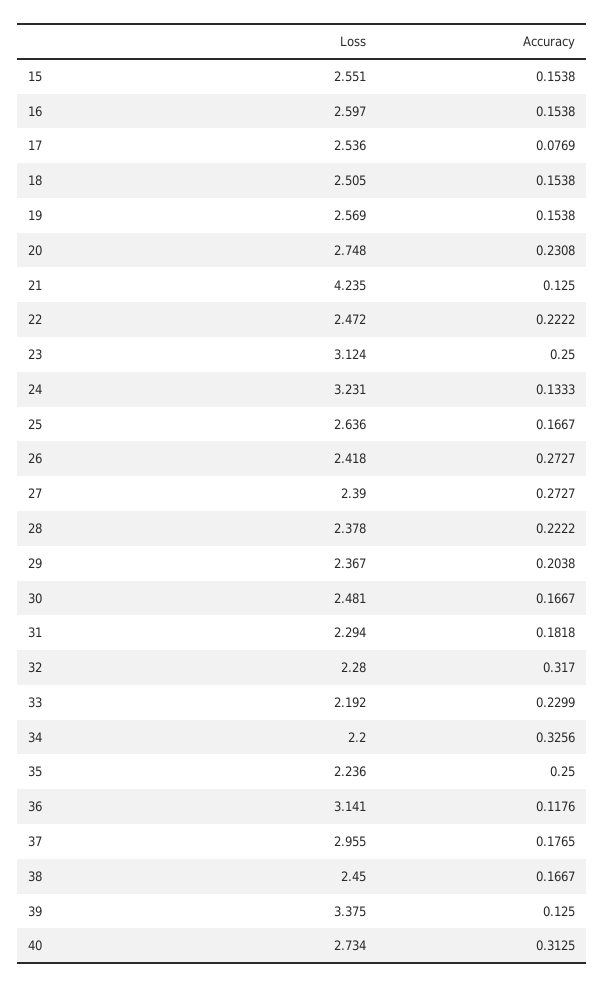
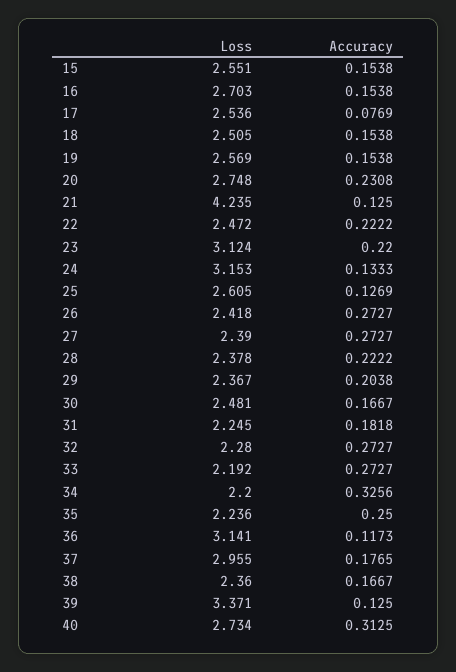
Loss, 16: 2.597 -> 2.703
Accuracy, 23: 0.25 -> 0.22
Loss, 24: 3.231 -> 3.153
Loss, 25: 2.636 -> 2.605
Accuracy, 25: 0.1667 -> 0.1269
Loss, 31: 2.294 -> 2.245
Accuracy, 32: 0.317 -> 0.2727
Accuracy, 33: 0.2299 -> 0.2727
Accuracy, 36: 0.1176 -> 0.1173
Loss, 38: 2.45 -> 2.36
Loss, 39: 3.375 -> 3.371

